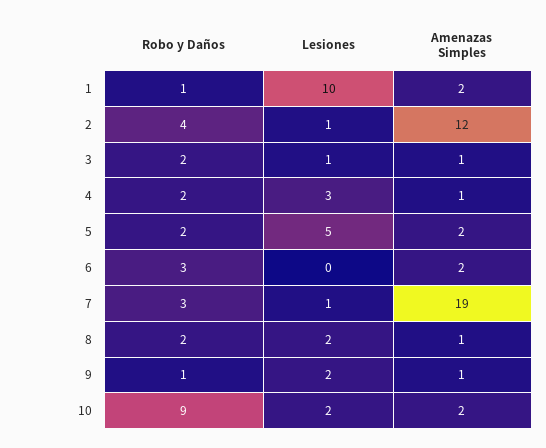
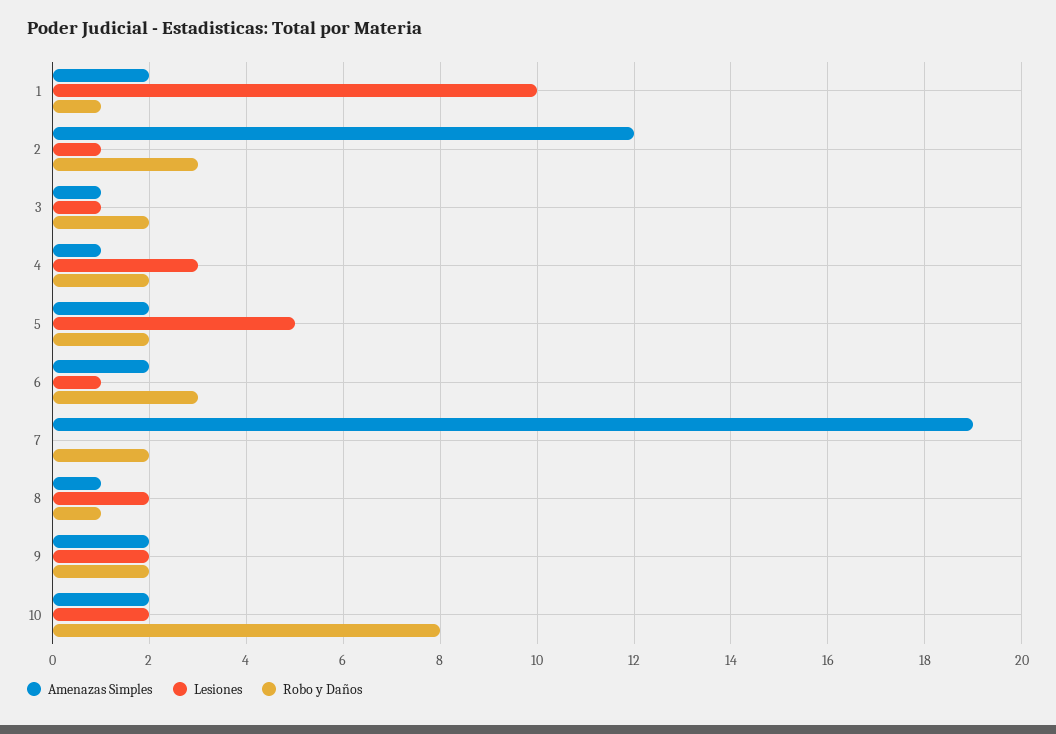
Robo y Daños, 2: 4 -> 3
Lesiones, 6: 0 -> 1
Robo y Daños, 7: 3 -> 2
Lesiones, 7: 1 -> 0
Robo y Daños, 8: 2 -> 1
Robo y Daños, 9: 1 -> 2
Amenazas Simples, 9: 1 -> 2
Robo y Daños, 10: 9 -> 8

